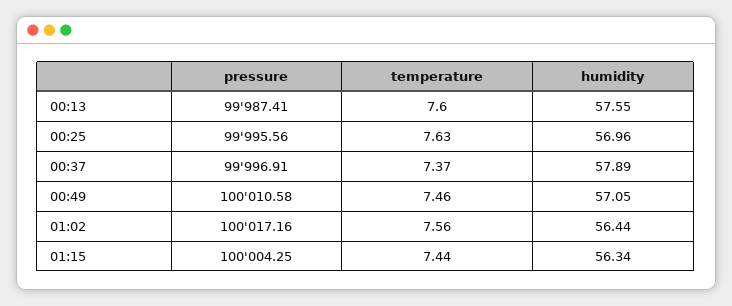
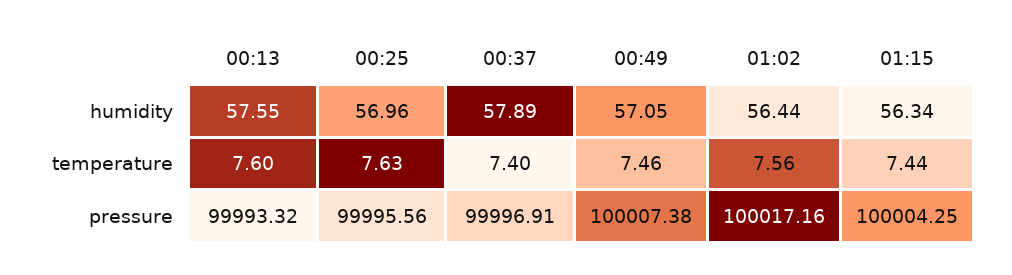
pressure, 00:13: 99987.41 -> 99993.32
temperature, 00:37: 7.37 -> 7.4
pressure, 00:49: 100010.58 -> 100007.38

